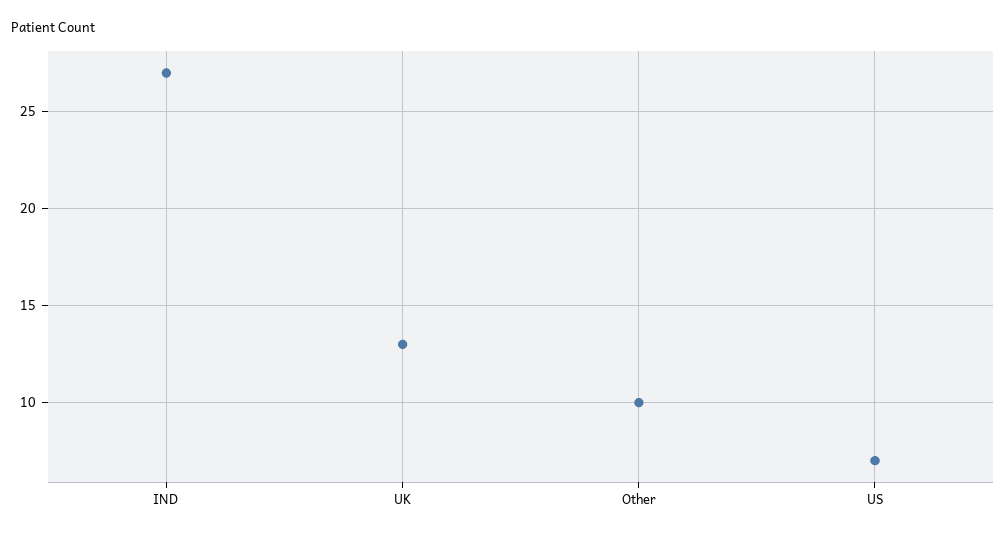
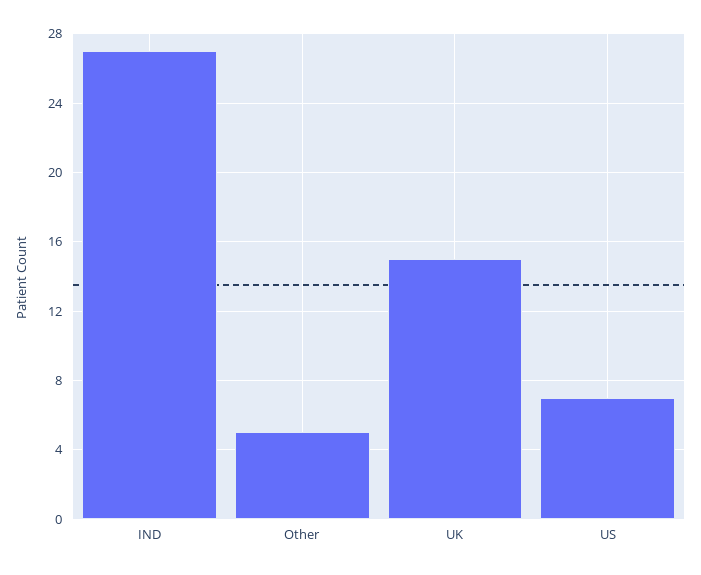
UK: 13 -> 15
Other: 10 -> 5

